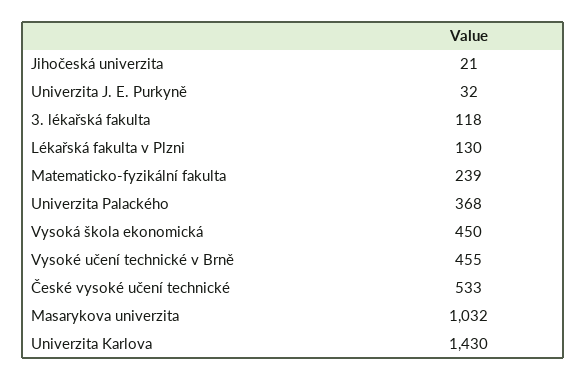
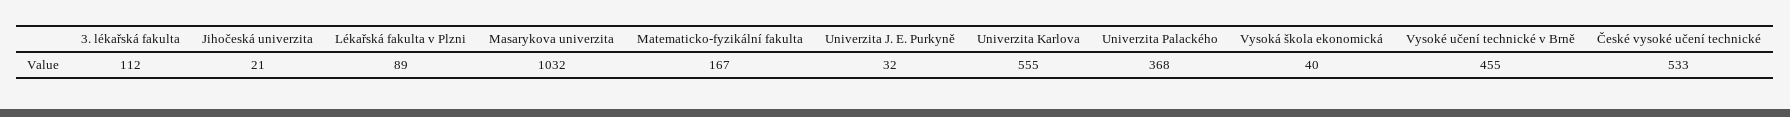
3. lékařská fakulta: 118 -> 112
Lékařská fakulta v Plzni: 130 -> 89
Matematicko-fyzikální fakulta: 239 -> 167
Vysoká škola ekonomická: 450 -> 40
Univerzita Karlova: 1430 -> 555

